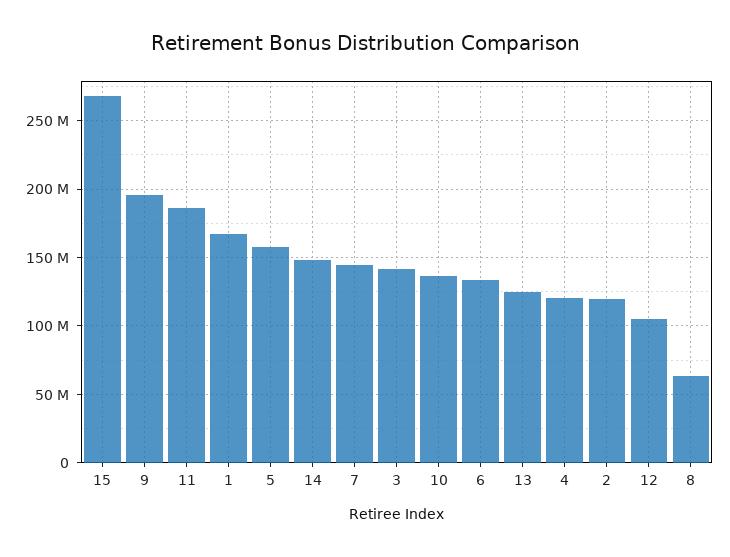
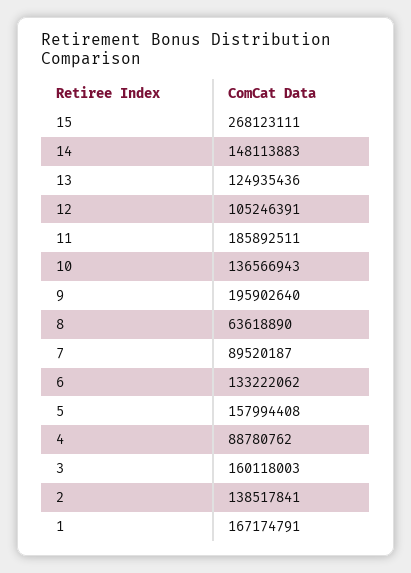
7: 145000000 -> 89520187
3: 140000000 -> 160118003
4: 120000000 -> 88780762
2: 120000000 -> 138517841

